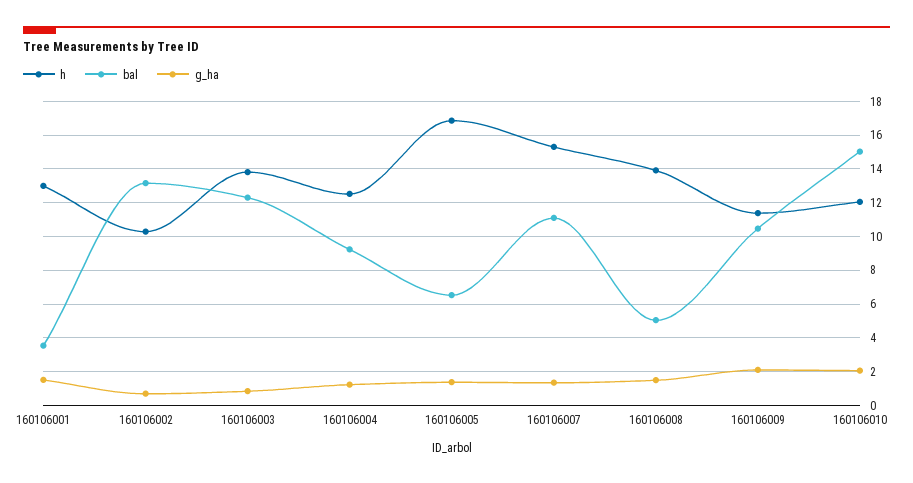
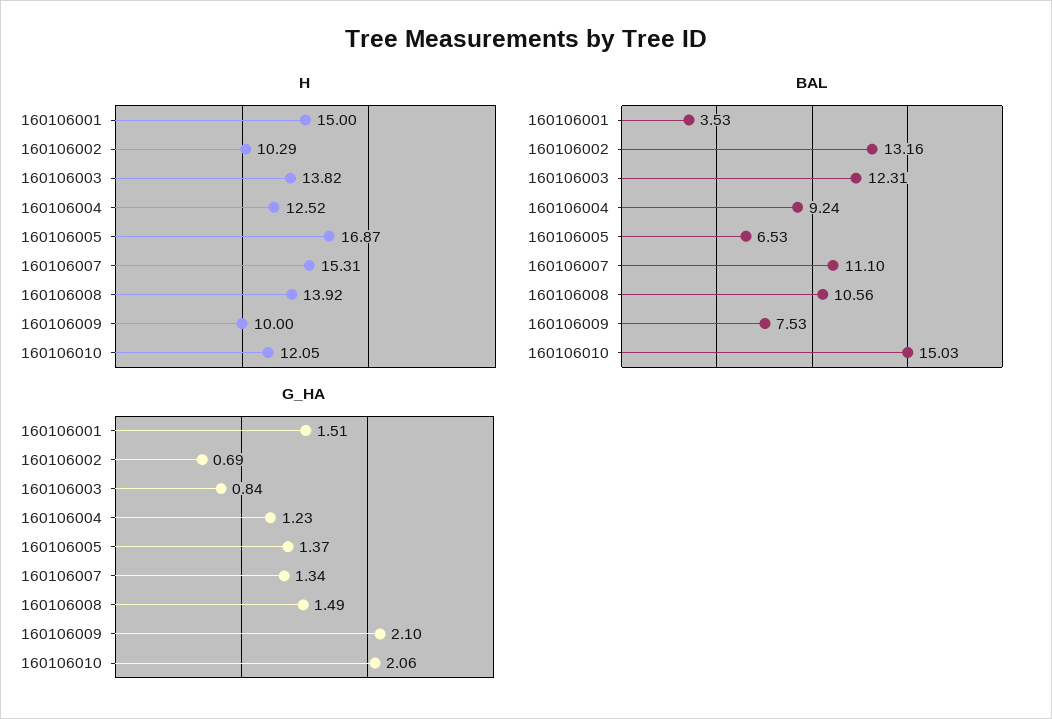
h, 160106001: 13 -> 15
bal, 160106008: 5 -> 10.56
h, 160106009: 11.5 -> 10
bal, 160106009: 10.5 -> 7.53

